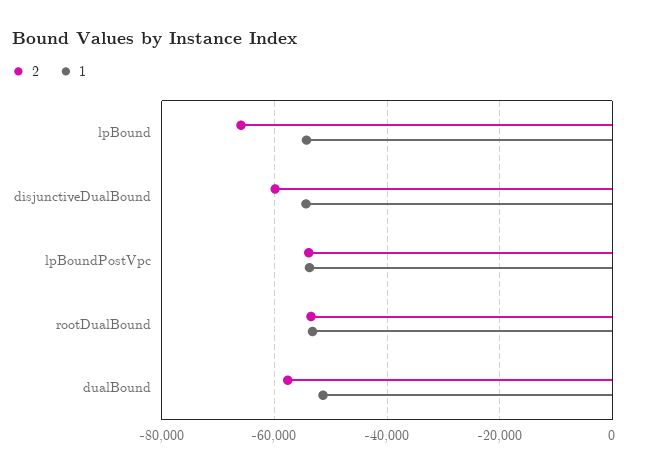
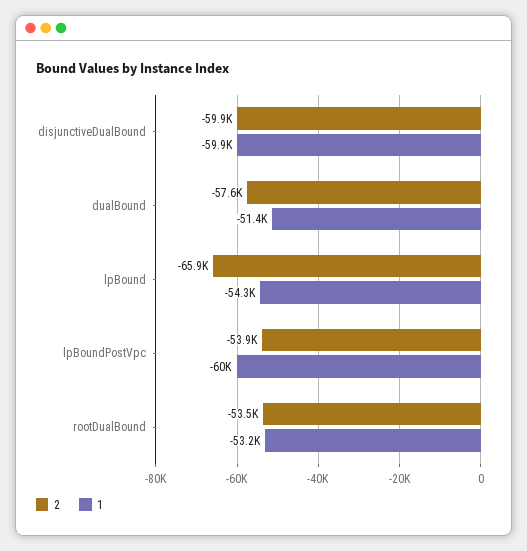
1, disjunctiveDualBound: -54000 -> -59900
1, lpBoundPostVpc: -54000 -> -60000

